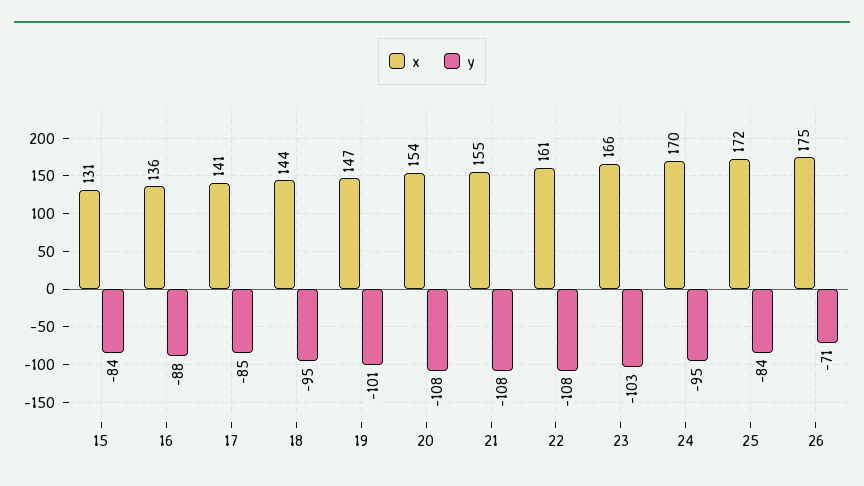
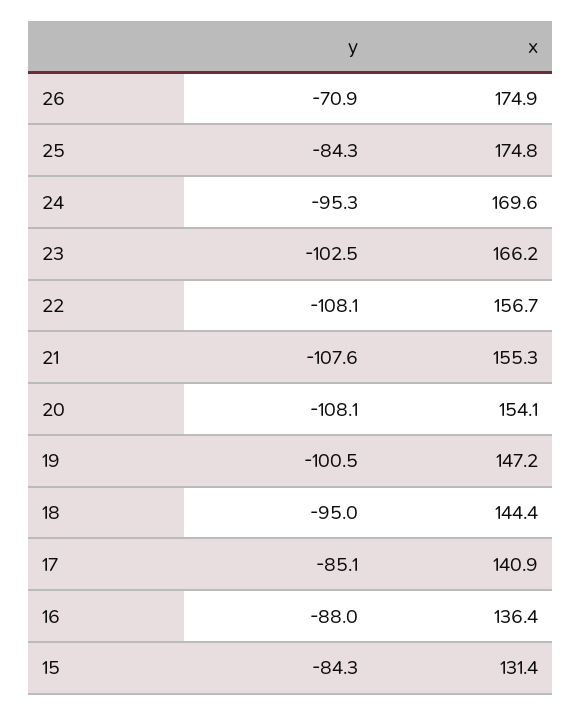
x, 22: 161 -> 156.7
x, 25: 172 -> 174.8

